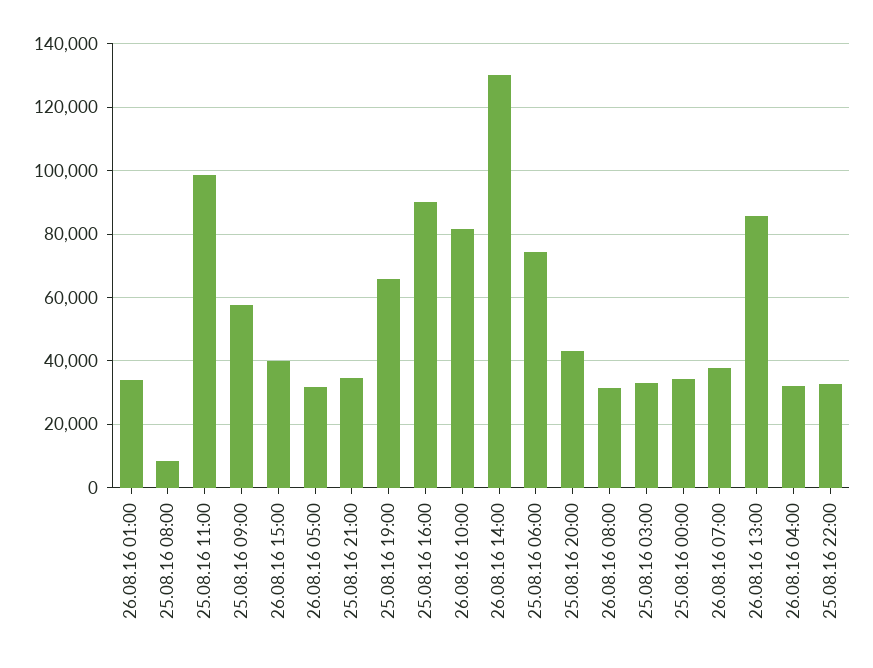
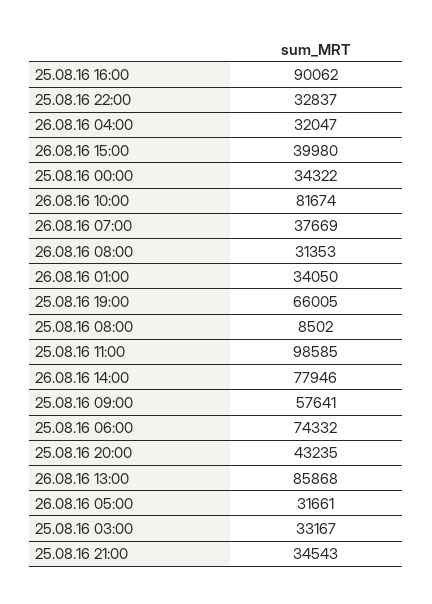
26.08.16 14:00: 130000 -> 77946

